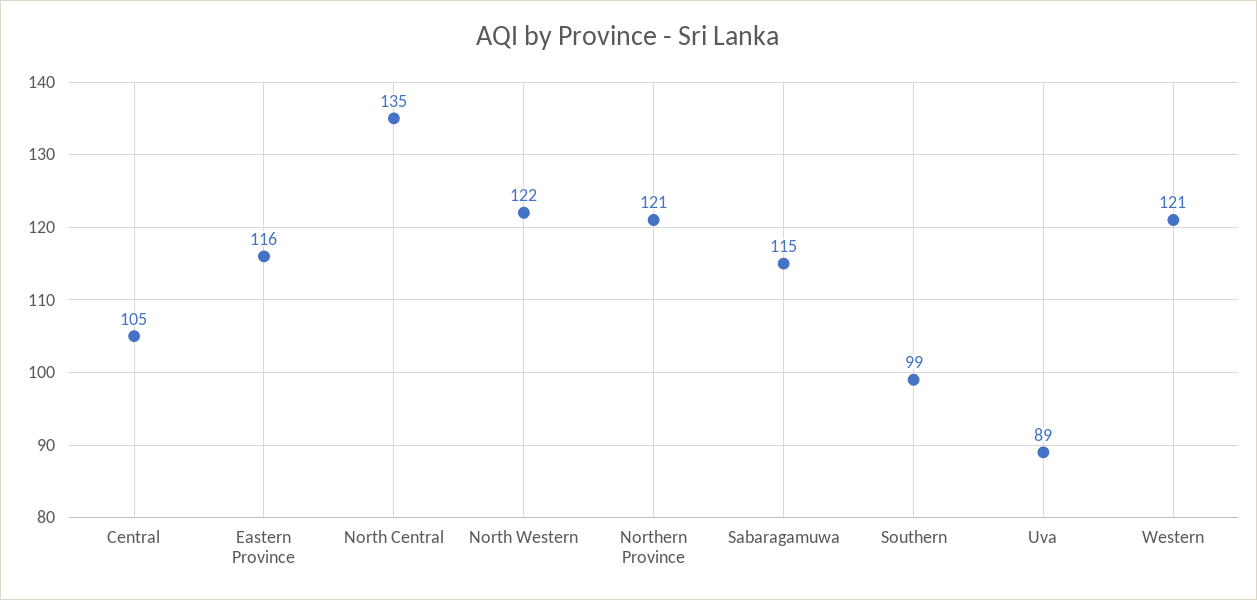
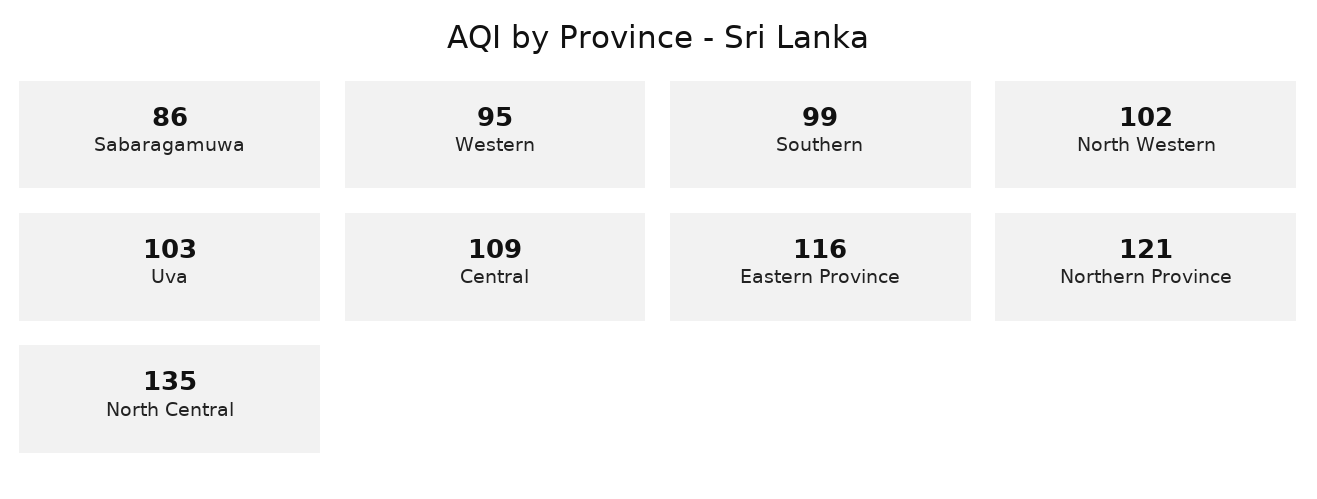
Central: 105 -> 109
North Western: 122 -> 102
Sabaragamuwa: 115 -> 86
Uva: 89 -> 103
Western: 121 -> 95

